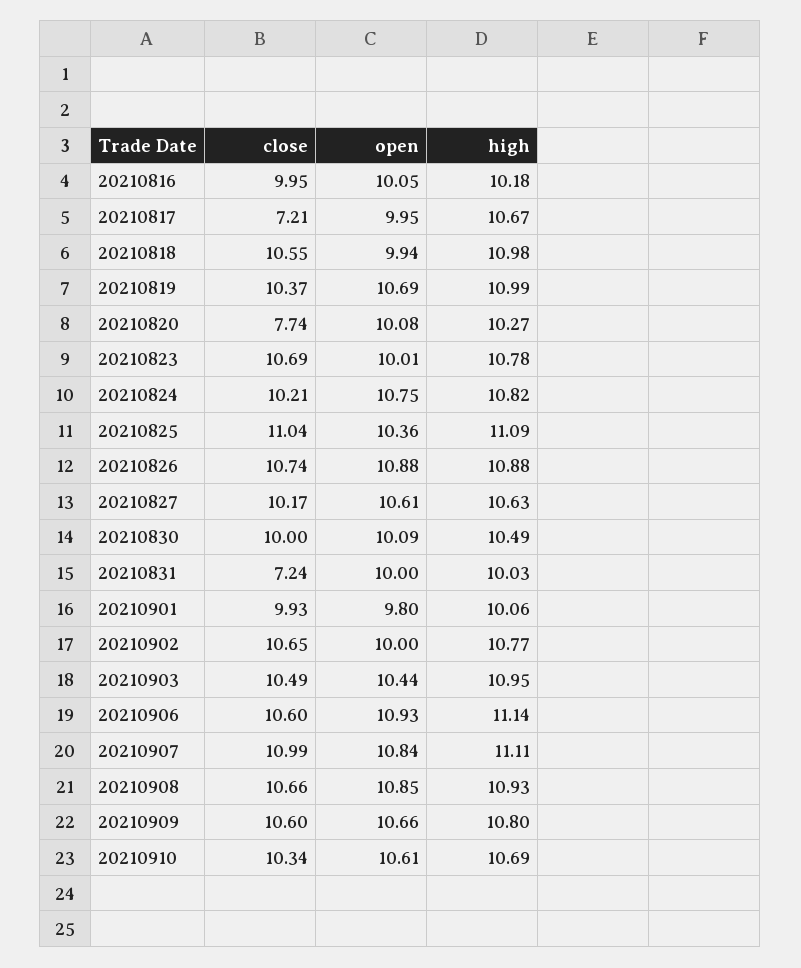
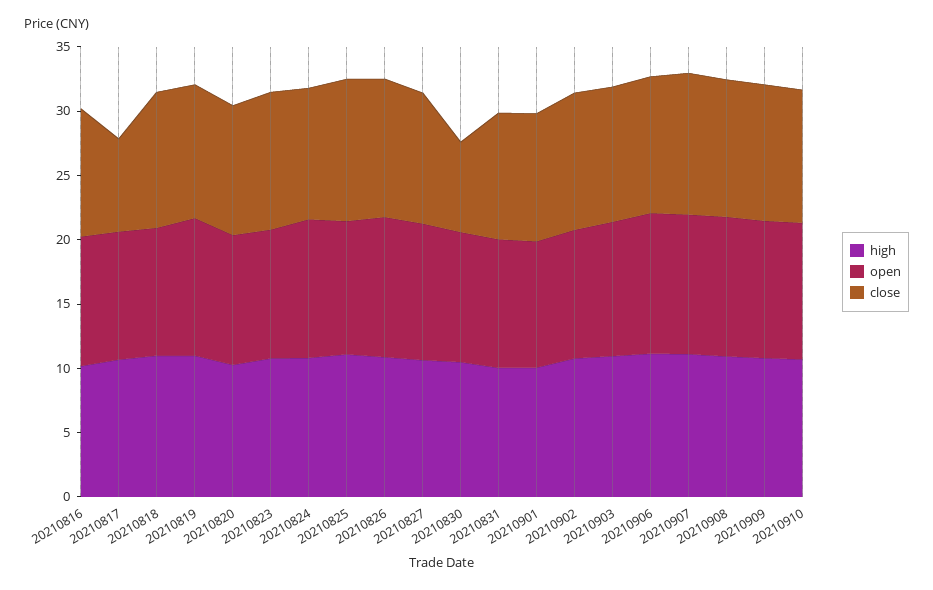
close, 20210820: 7.74 -> 10
close, 20210830: 10 -> 7
close, 20210831: 7.24 -> 10

